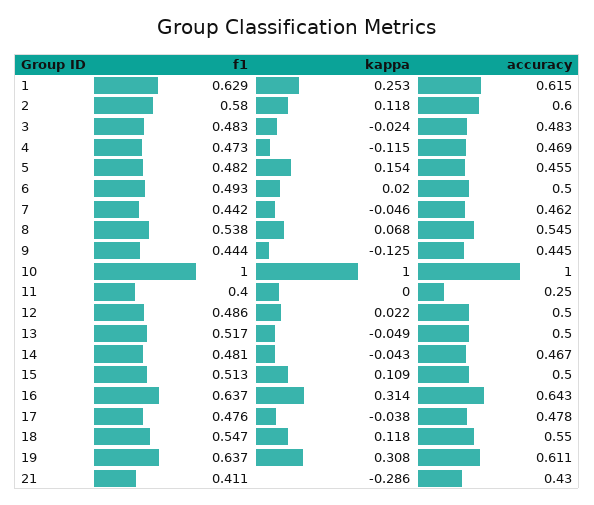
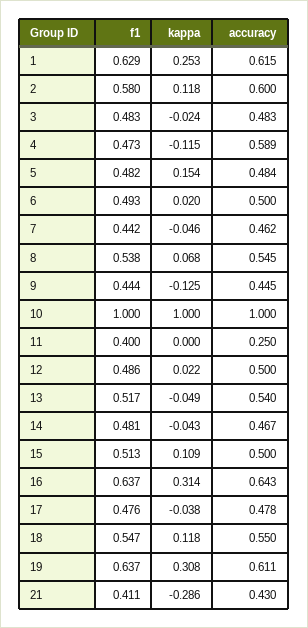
accuracy, 4: 0.469 -> 0.589
accuracy, 5: 0.455 -> 0.484
accuracy, 13: 0.5 -> 0.54

